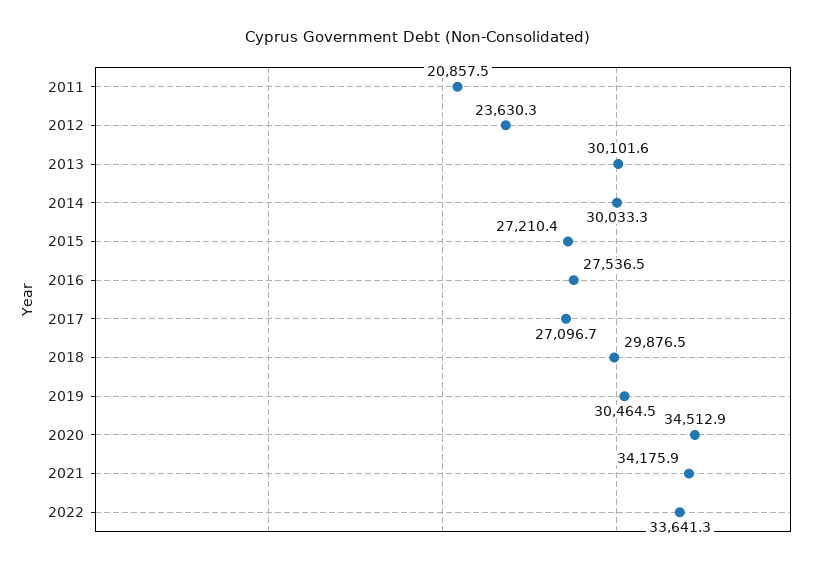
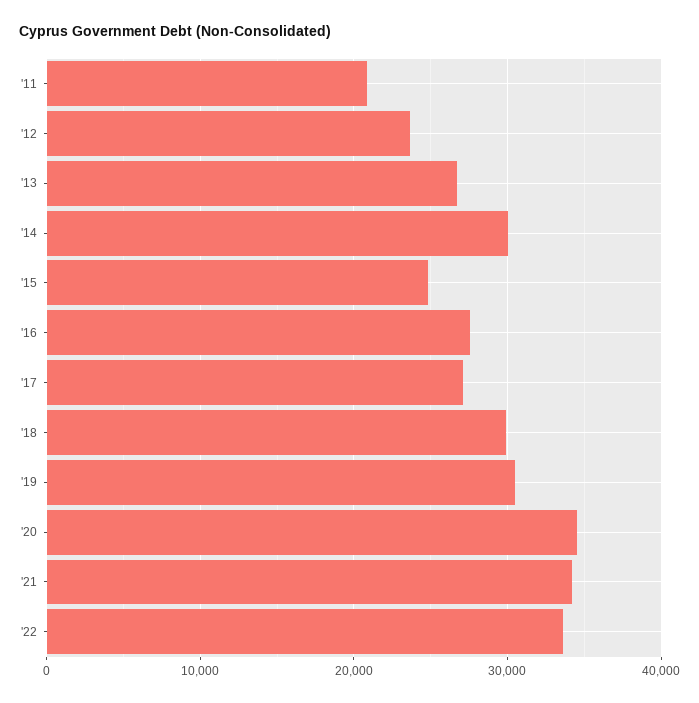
2013: 30101.6 -> 27000
2015: 27210.4 -> 25000

